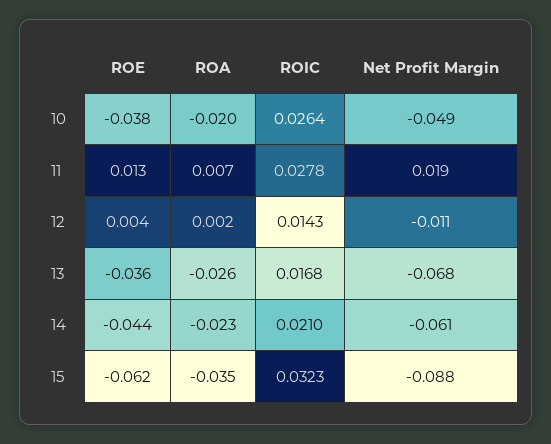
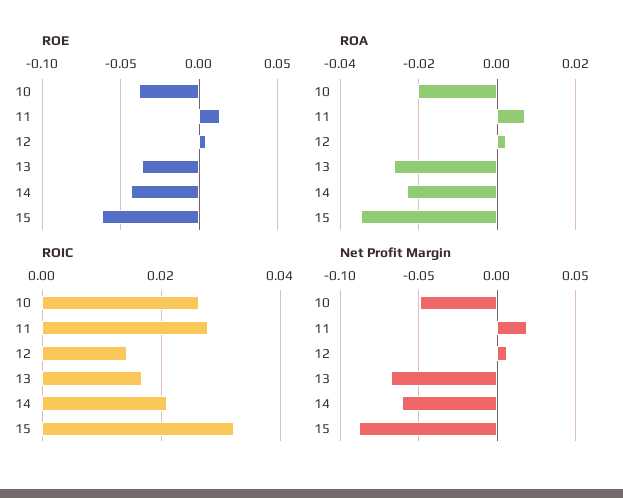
Net Profit Margin, 12: -0.011 -> 0.005

